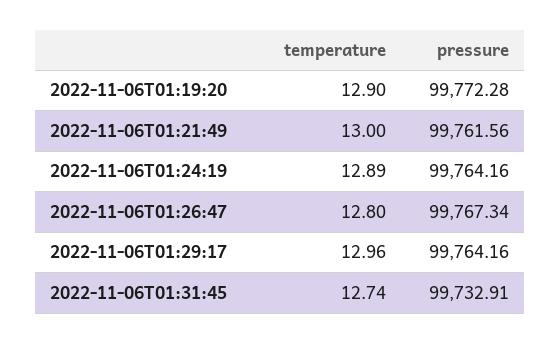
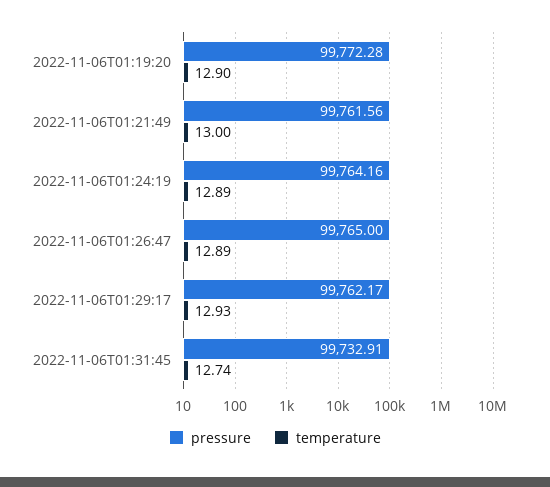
temperature, 2022-11-06T01:26:47: 12.8 -> 12.89
pressure, 2022-11-06T01:26:47: 99767.34 -> 99765
temperature, 2022-11-06T01:29:17: 12.96 -> 12.93
pressure, 2022-11-06T01:29:17: 99764.16 -> 99762.17

